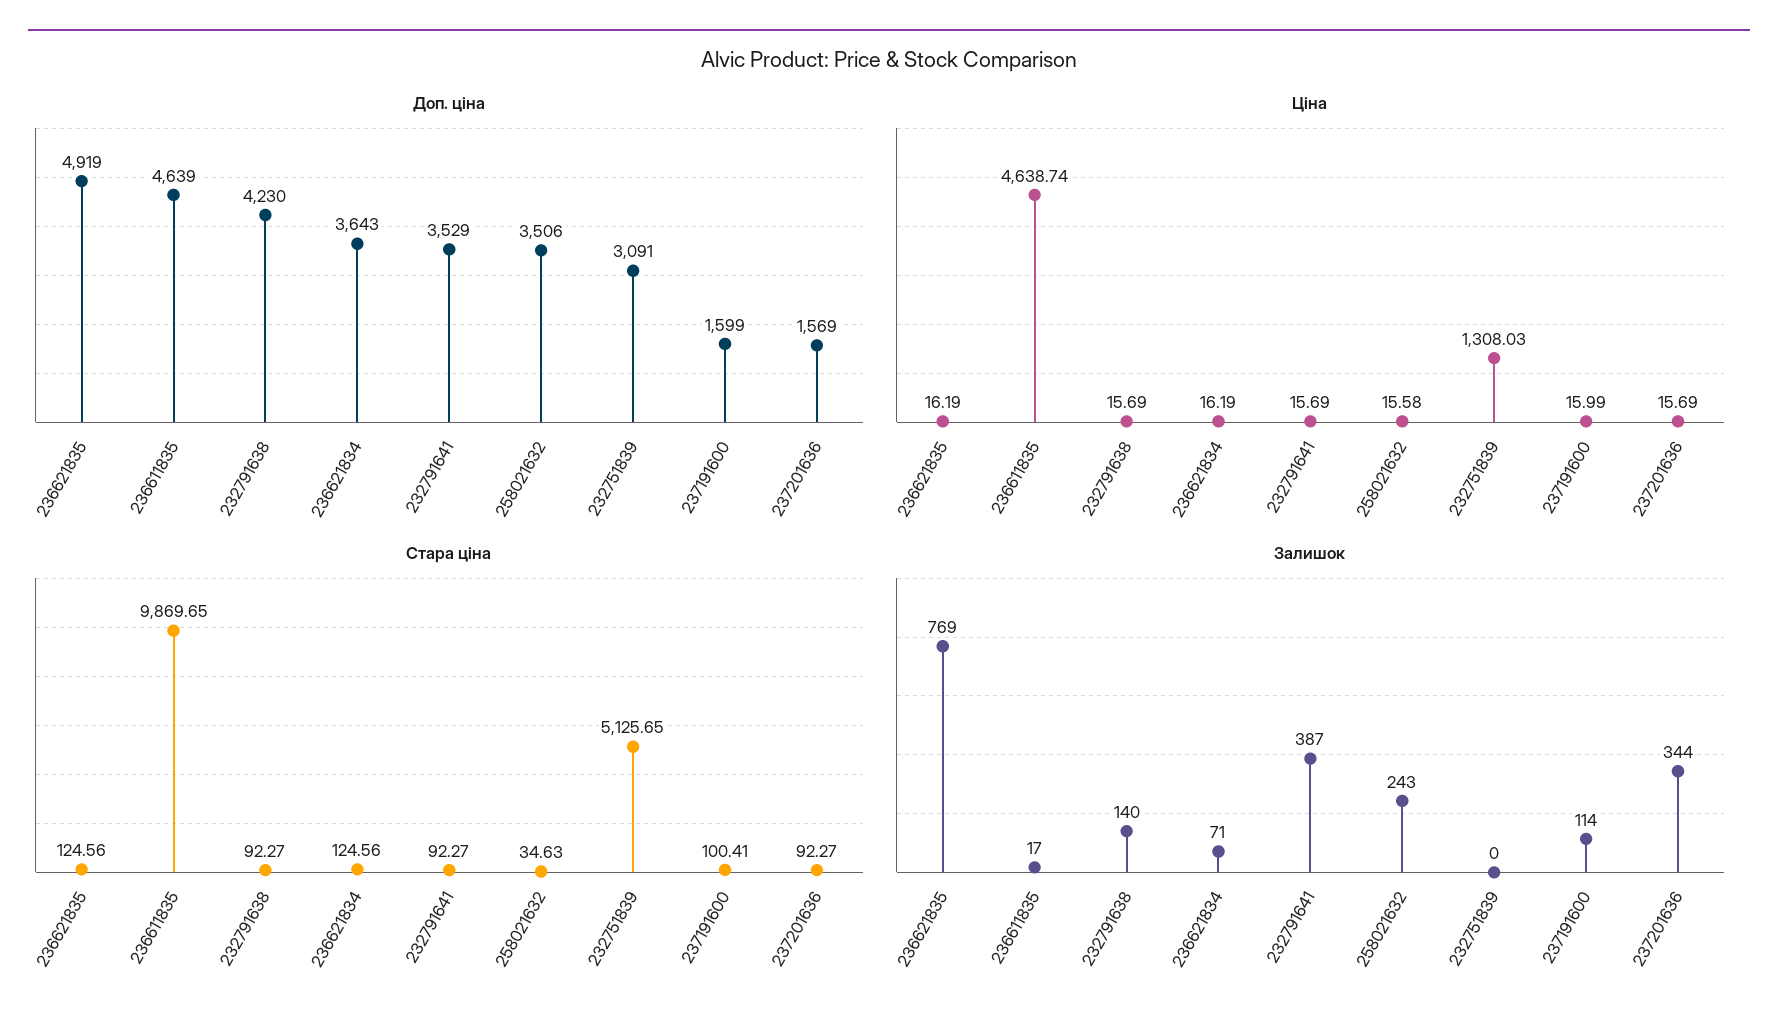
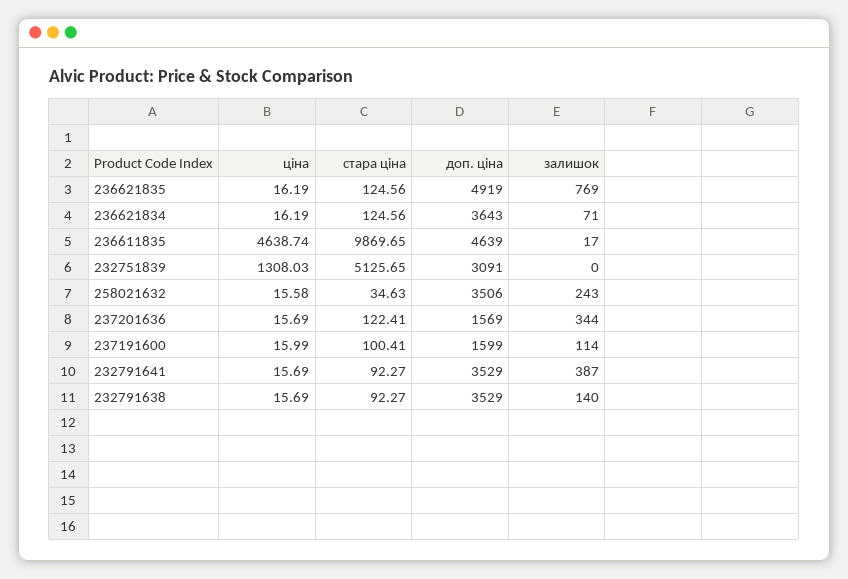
Доп. ціна, 232791638: 4230 -> 3529
Стара ціна, 237201636: 92.27 -> 122.41

